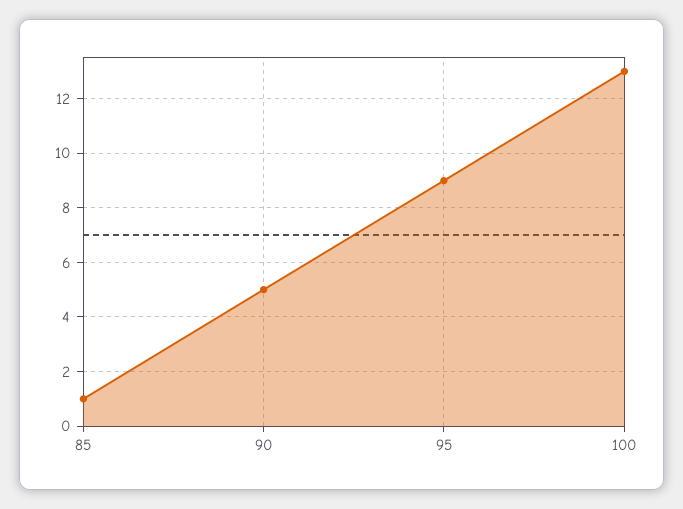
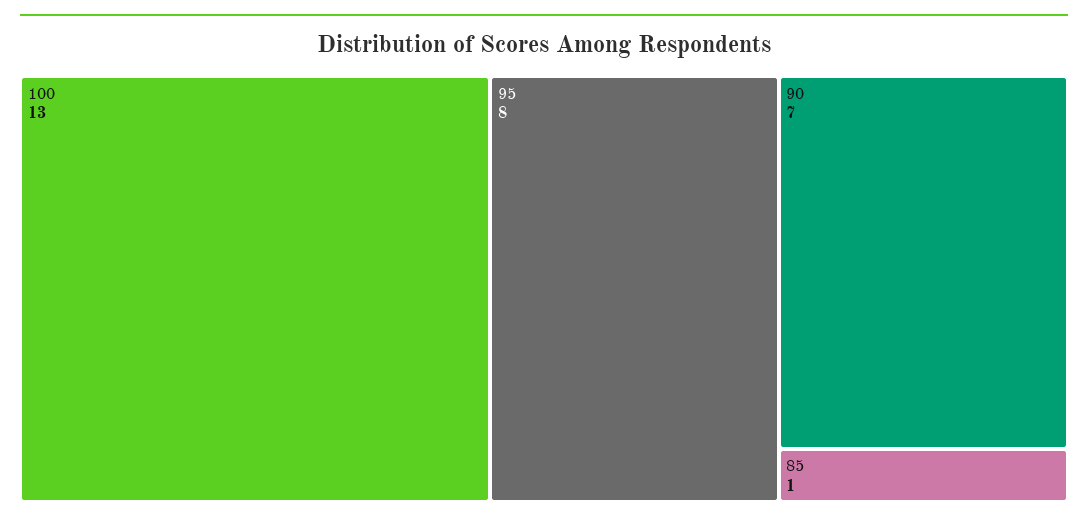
90: 5 -> 7
95: 9 -> 8

